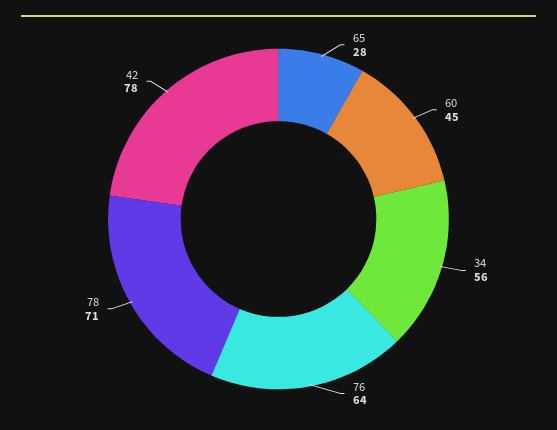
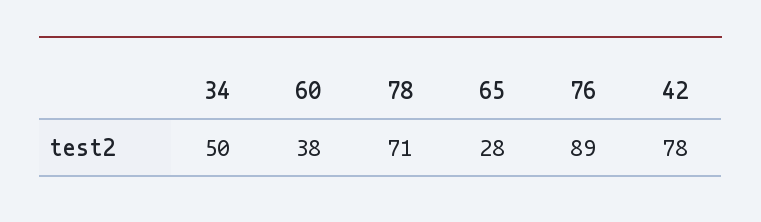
60: 45 -> 38
34: 56 -> 50
76: 64 -> 89

